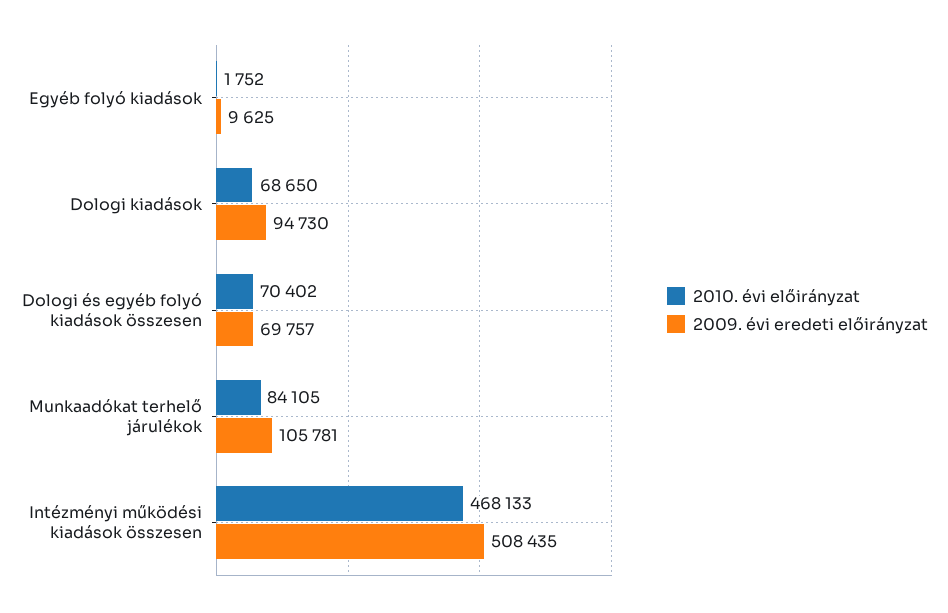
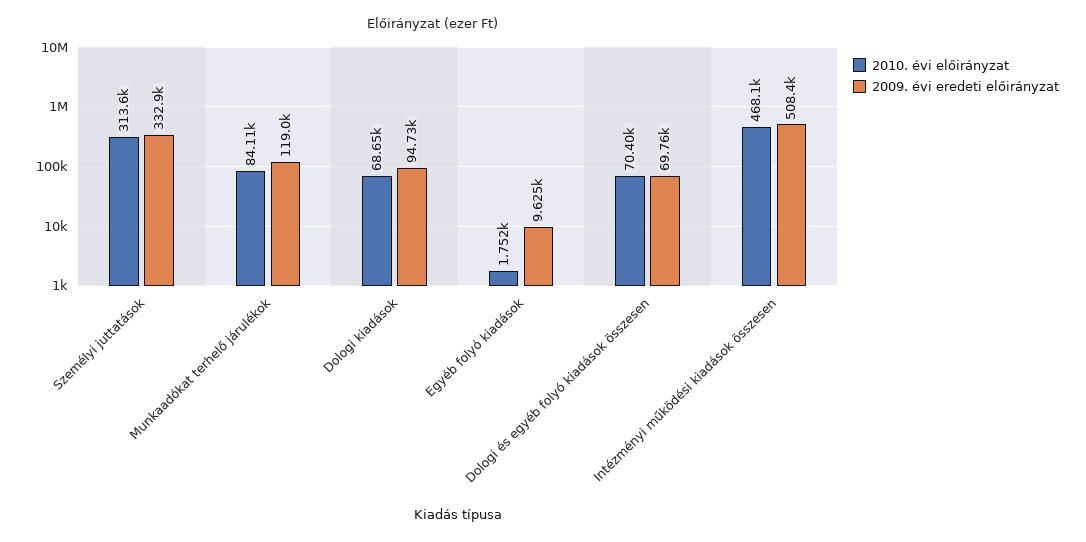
2009. évi eredeti előirányzat, Munkaadókat terhelő járulékok: 105781 -> 119000
2010. évi előirányzat, Személyi juttatások: none -> 313600
2009. évi eredeti előirányzat, Személyi juttatások: none -> 332900

